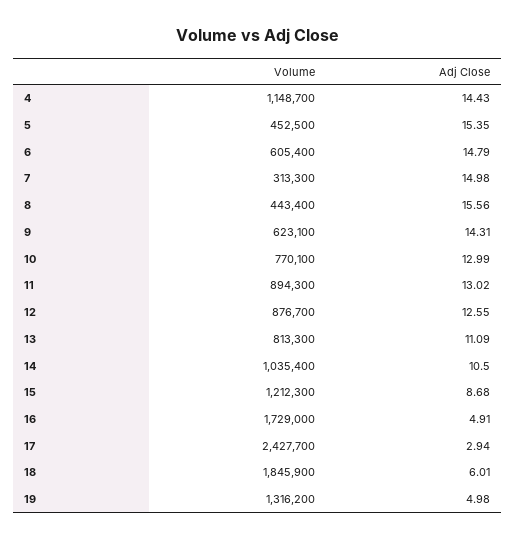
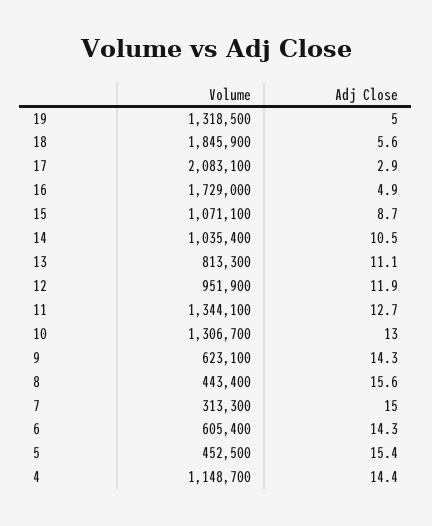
Adj Close, 6: 14.79 -> 14.3
Volume, 10: 770100 -> 1306700
Volume, 11: 894300 -> 1344100
Adj Close, 11: 13.02 -> 12.7
Volume, 12: 876700 -> 951900
Adj Close, 12: 12.55 -> 11.9
Volume, 15: 1212300 -> 1071100
Volume, 17: 2427700 -> 2083100
Adj Close, 18: 6.01 -> 5.6
Volume, 19: 1316200 -> 1318500

